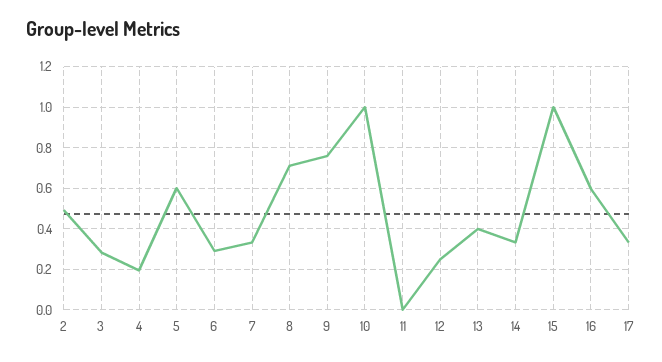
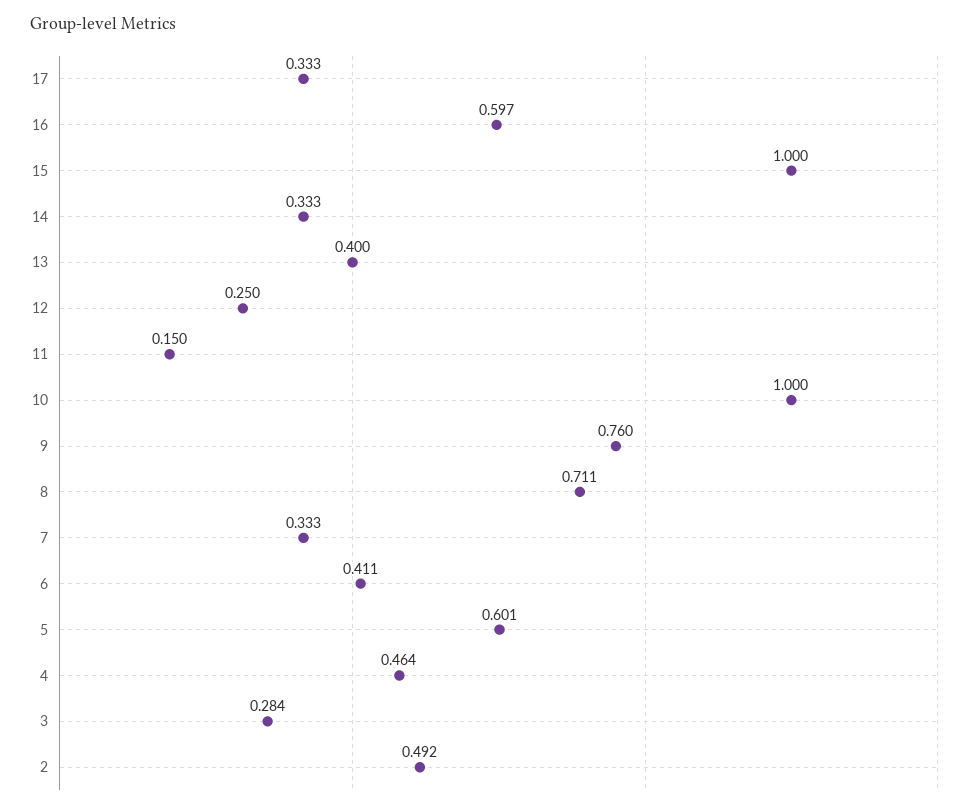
4: 0.2 -> 0.464
6: 0.3 -> 0.411
11: 0 -> 0.15

